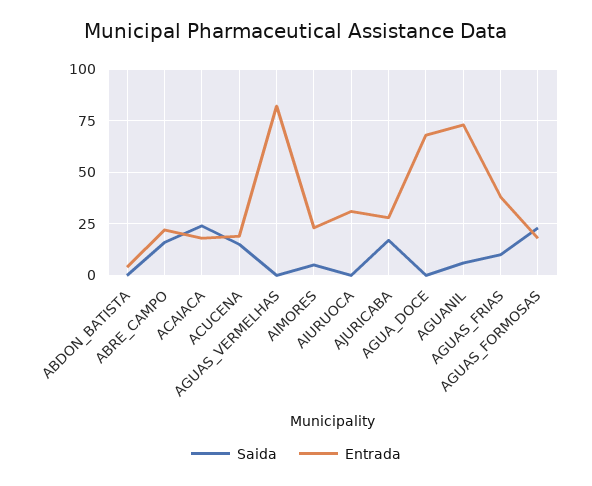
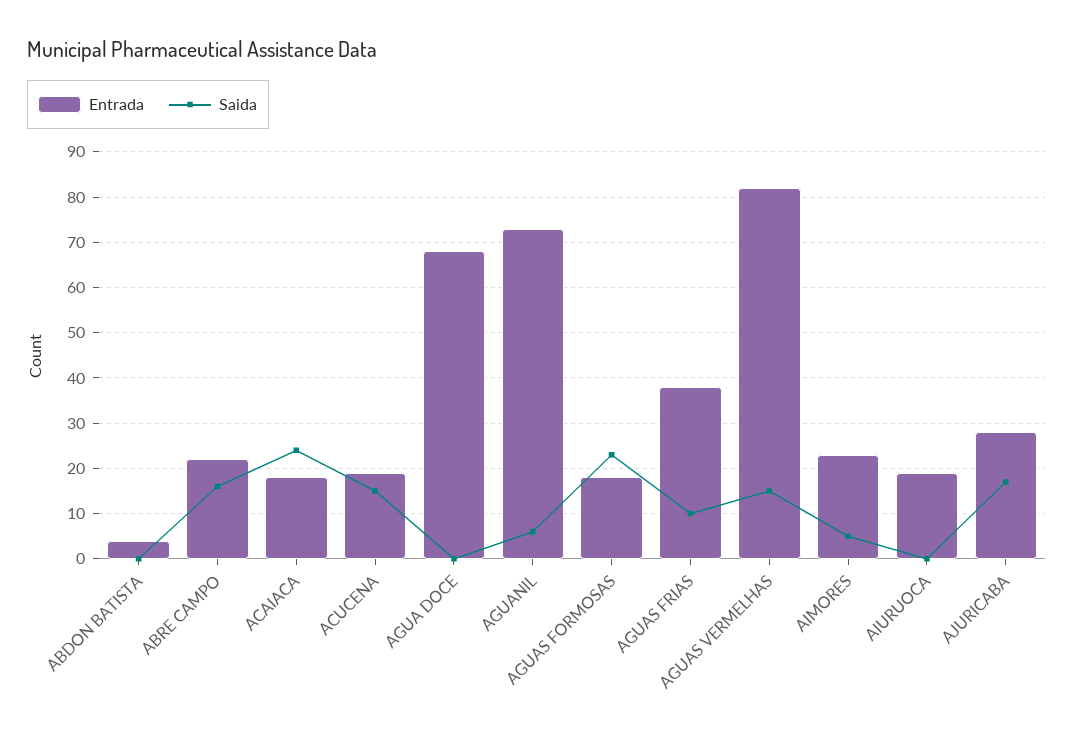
Saida, AGUAS_VERMELHAS: 0 -> 15
Entrada, AIURUOCA: 30 -> 20

